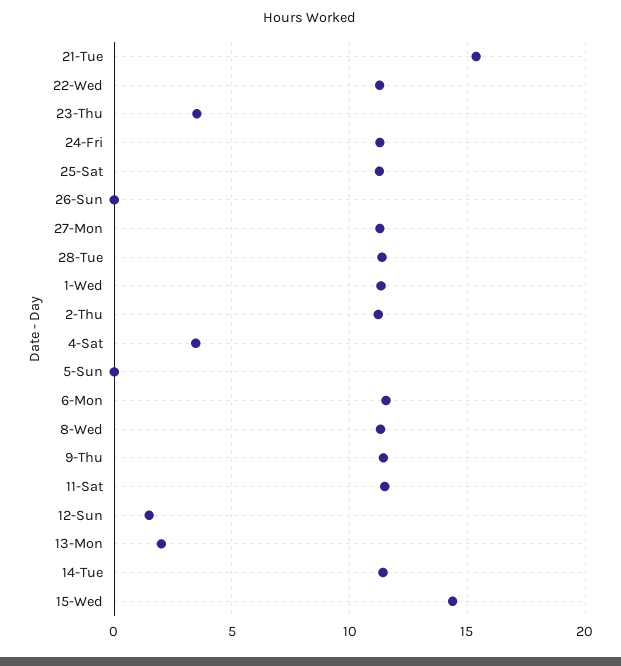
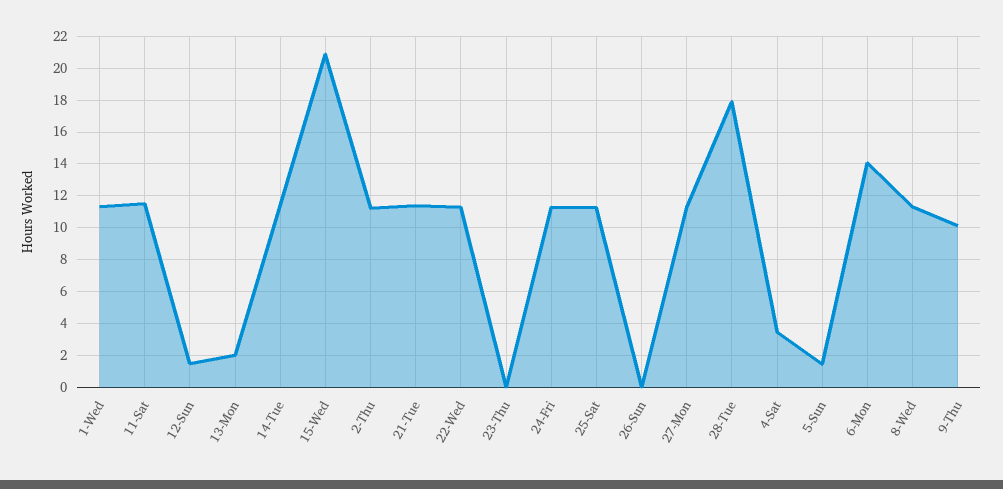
21-Tue: 15.5 -> 11.5
23-Thu: 3.5 -> 0
28-Tue: 11.5 -> 18
5-Sun: 0 -> 1.5
6-Mon: 11.5 -> 14
9-Thu: 11.5 -> 10
15-Wed: 14.5 -> 21

